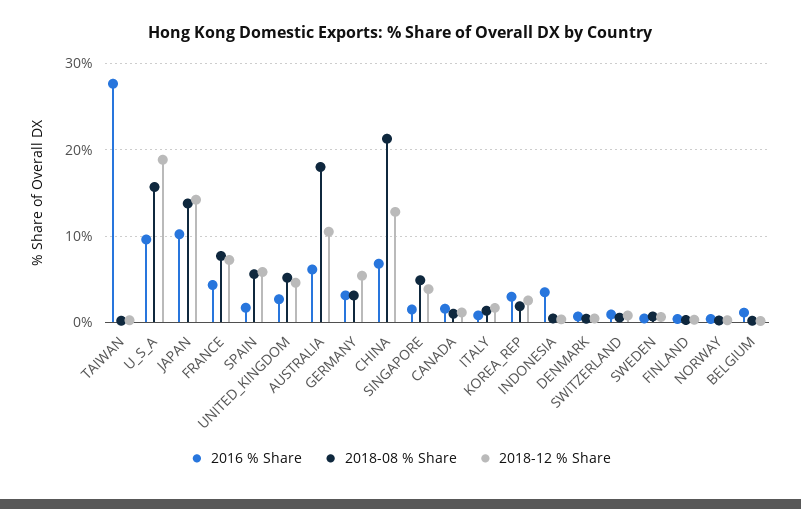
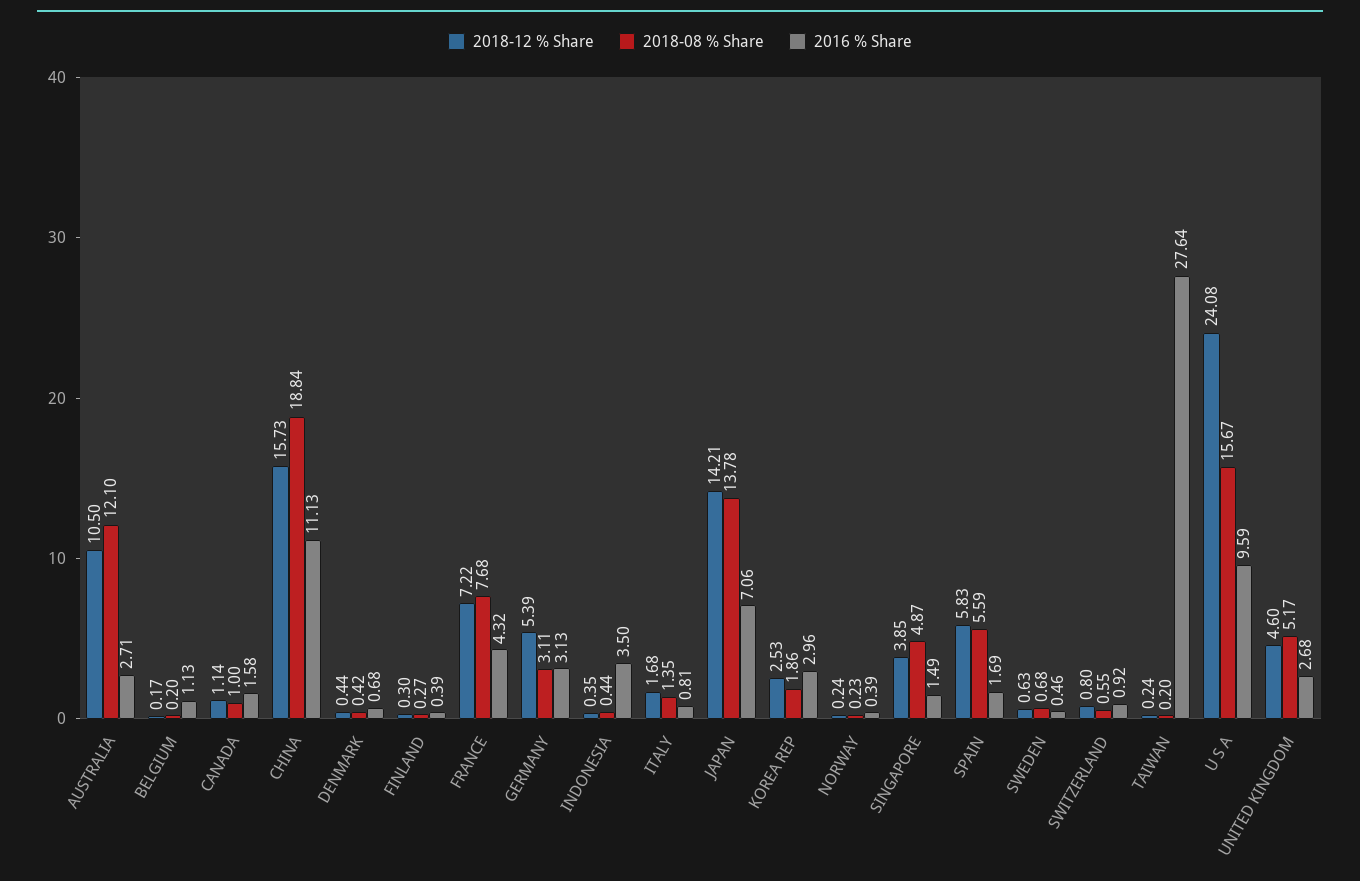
2018-12 % Share, U_S_A: 19 -> 24.08
2016 % Share, JAPAN: 10 -> 7.06
2016 % Share, AUSTRALIA: 6 -> 2.71
2018-08 % Share, AUSTRALIA: 18 -> 12.1
2016 % Share, CHINA: 7 -> 11.13
2018-08 % Share, CHINA: 21 -> 18.84
2018-12 % Share, CHINA: 13 -> 15.73

